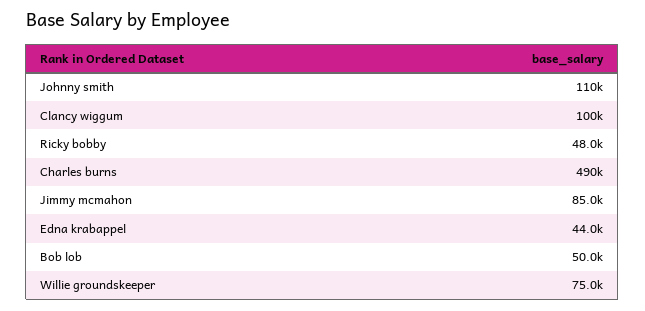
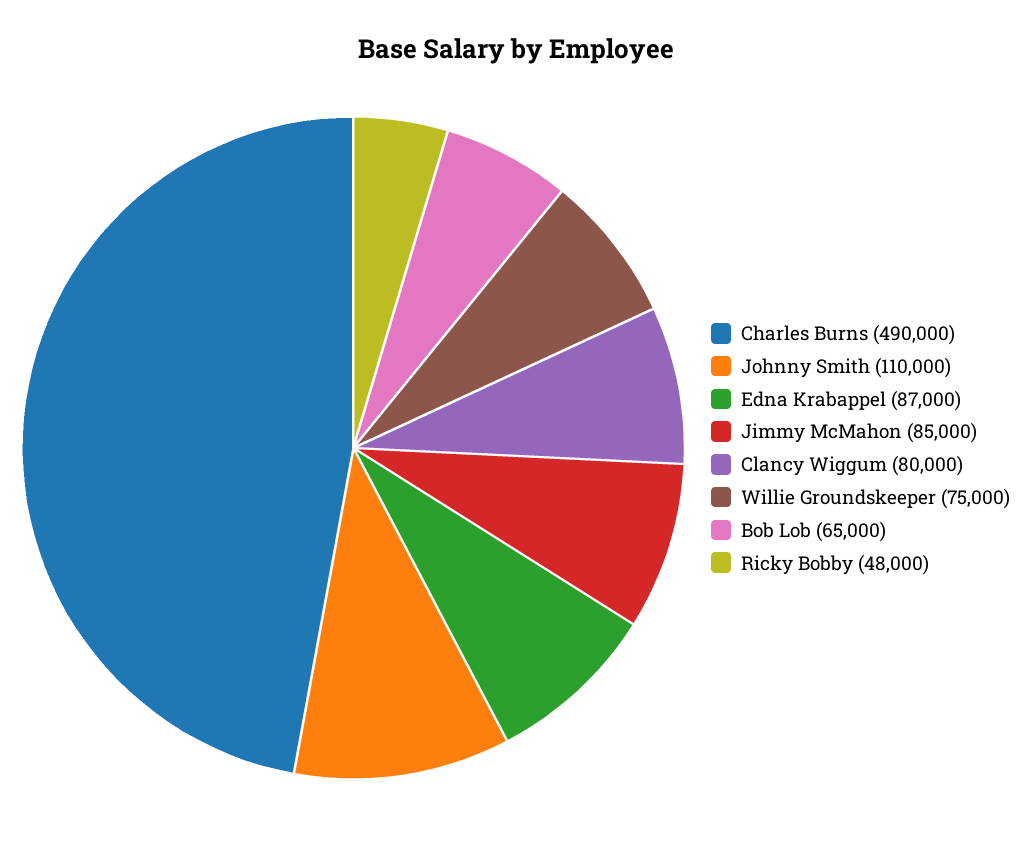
Clancy wiggum: 100000 -> 80000
Edna krabappel: 44000 -> 87000
Bob lob: 50000 -> 65000

